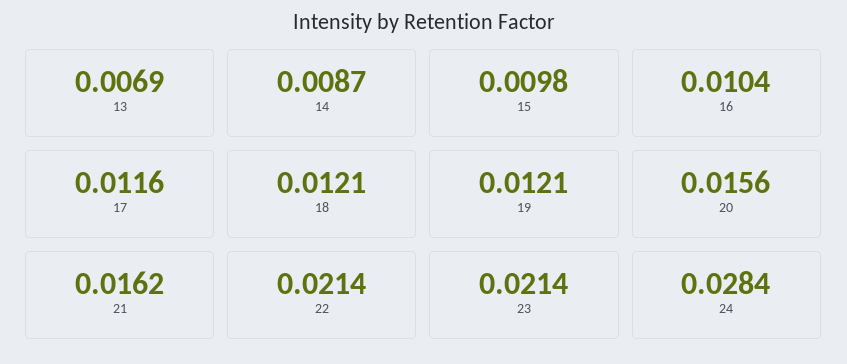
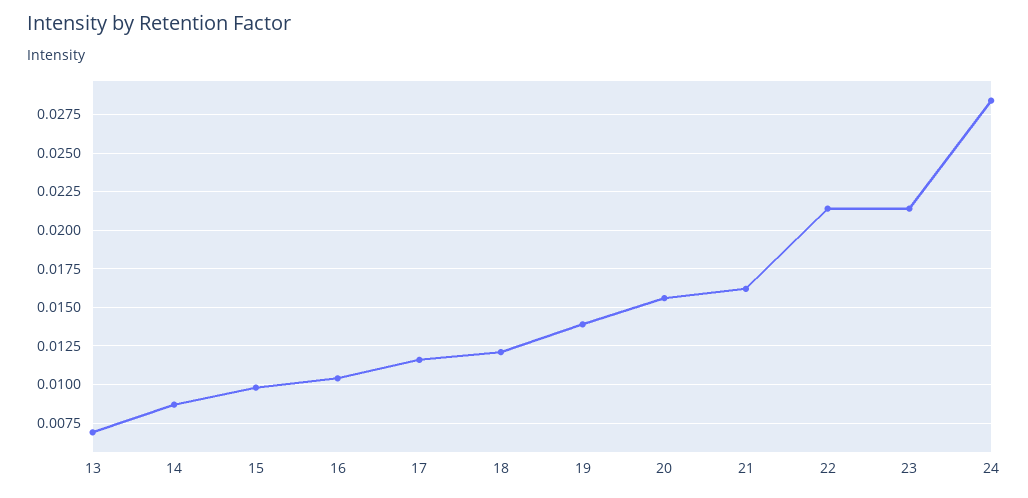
19: 0.0121 -> 0.014

